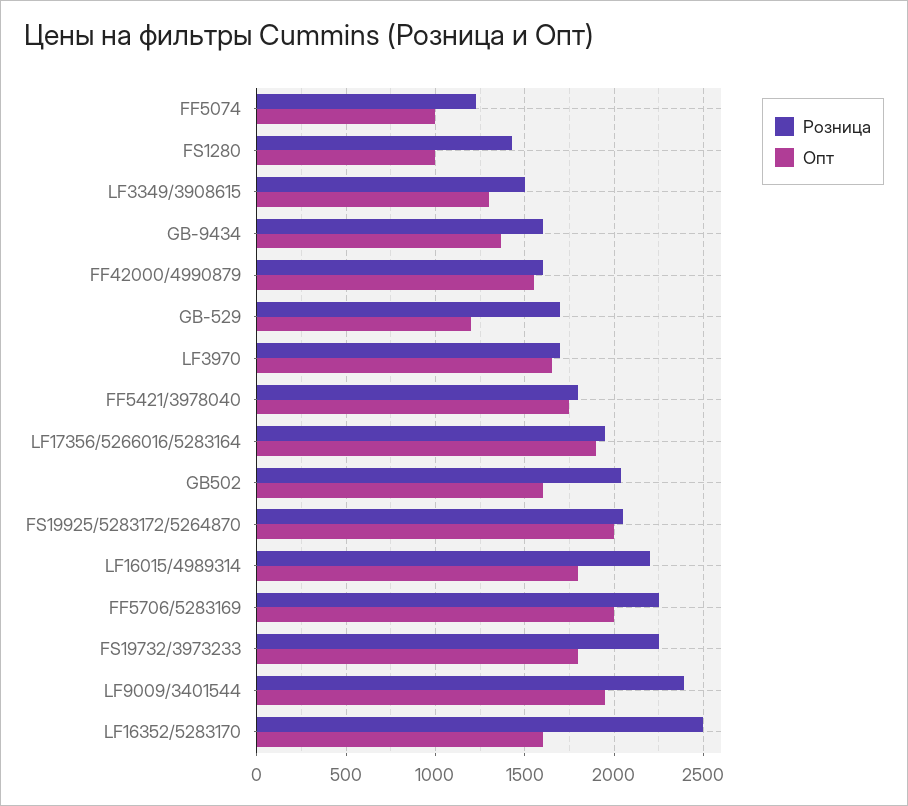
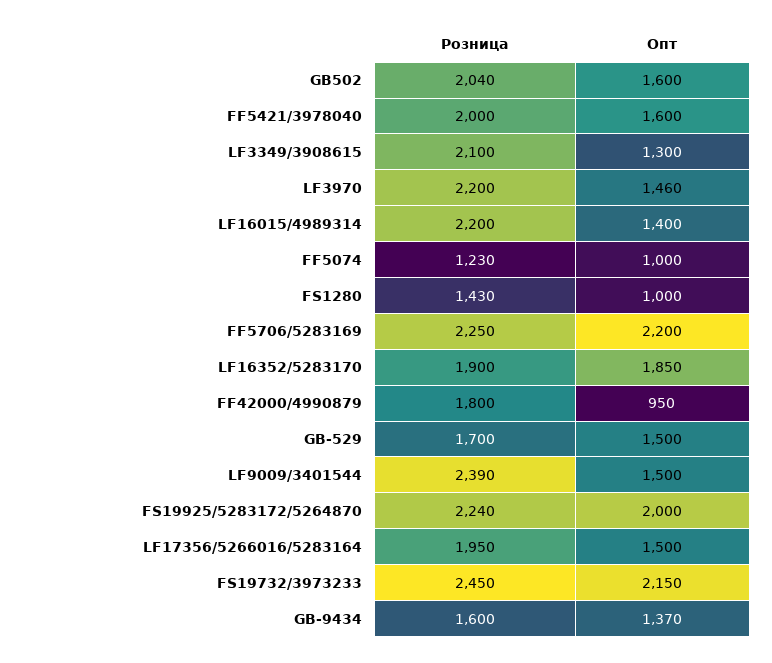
Розница, LF3349/3908615: 1500 -> 2100
Розница, FF42000/4990879: 1600 -> 1800
Опт, FF42000/4990879: 1550 -> 950
Опт, GB-529: 1200 -> 1500
Розница, LF3970: 1700 -> 2200
Опт, LF3970: 1650 -> 1460
Розница, FF5421/3978040: 1800 -> 2000
Опт, FF5421/3978040: 1750 -> 1600
Опт, LF17356/5266016/5283164: 1900 -> 1500
Розница, FS19925/5283172/5264870: 2050 -> 2240
Опт, LF16015/4989314: 1800 -> 1400
Опт, FF5706/5283169: 2000 -> 2200
Розница, FS19732/3973233: 2250 -> 2450
Опт, FS19732/3973233: 1800 -> 2150
Опт, LF9009/3401544: 1950 -> 1500
Розница, LF16352/5283170: 2500 -> 1900
Опт, LF16352/5283170: 1600 -> 1850

